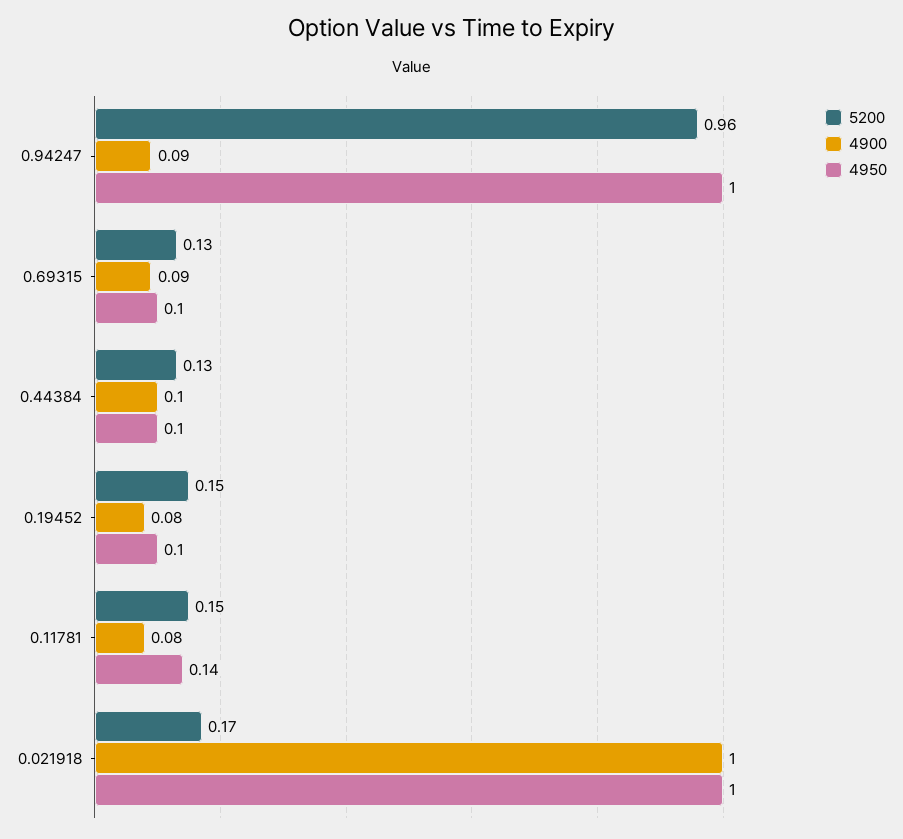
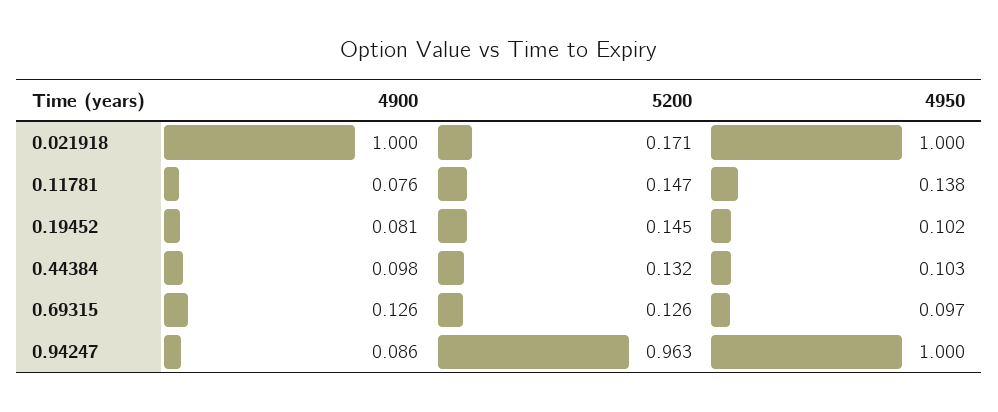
4900, 0.69315: 0.09 -> 0.126

